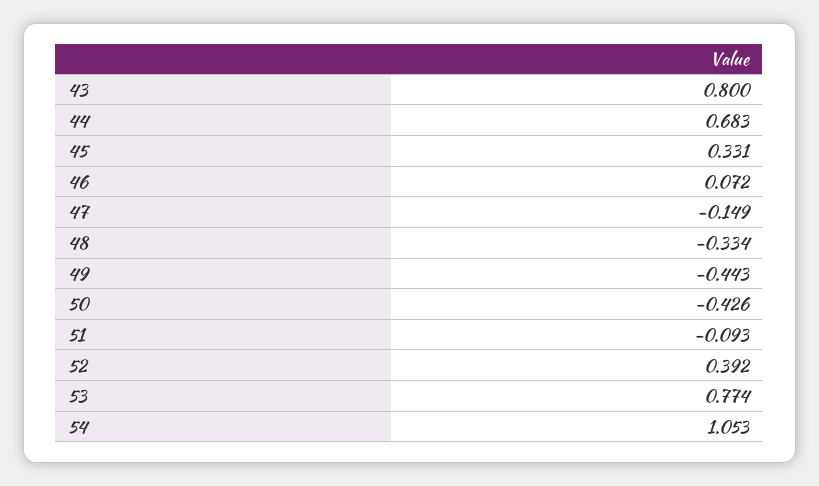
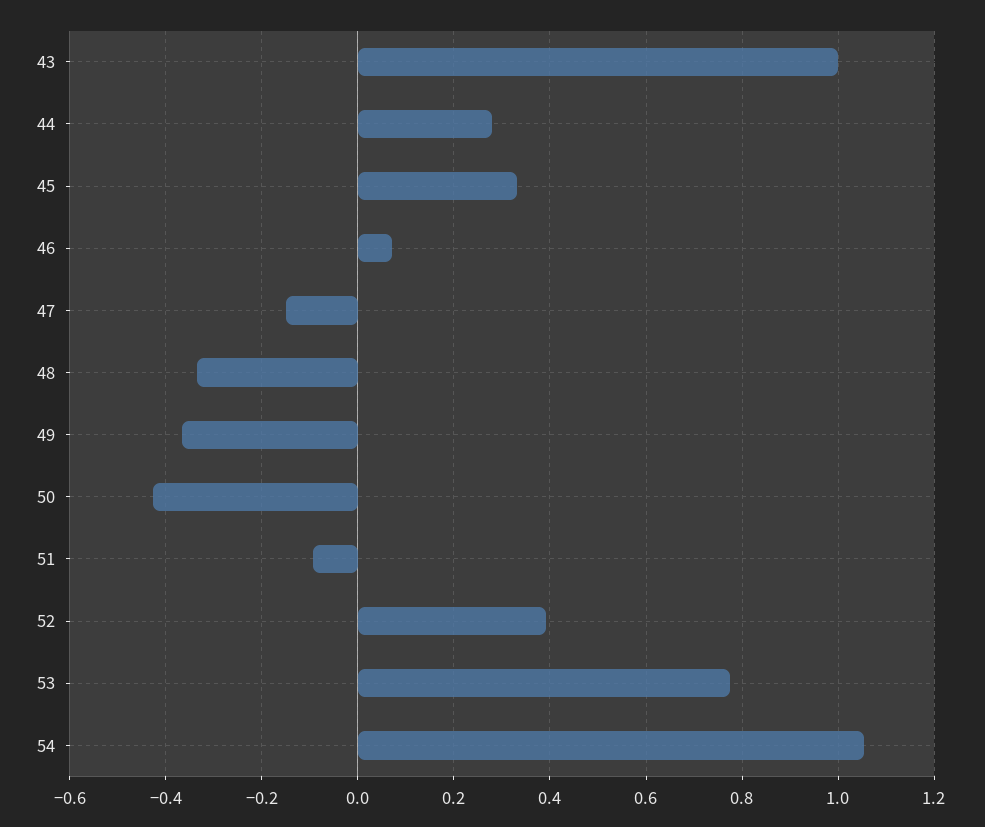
43: 0.8 -> 1
44: 0.683 -> 0.28
49: -0.443 -> -0.36

